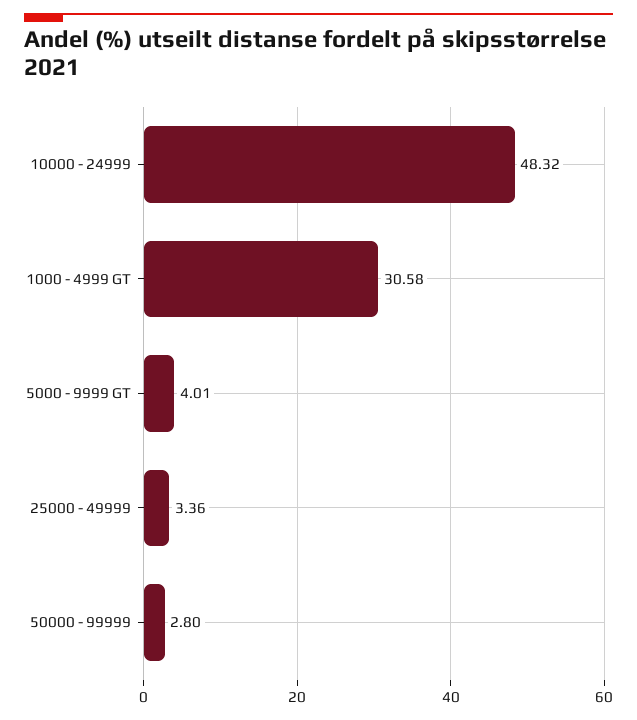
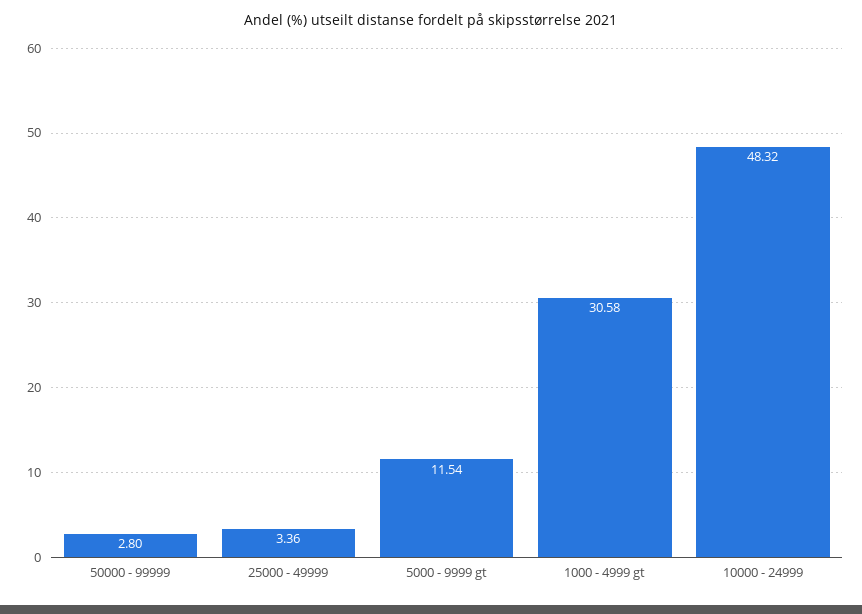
5000 - 9999 GT: 4.01 -> 11.54

